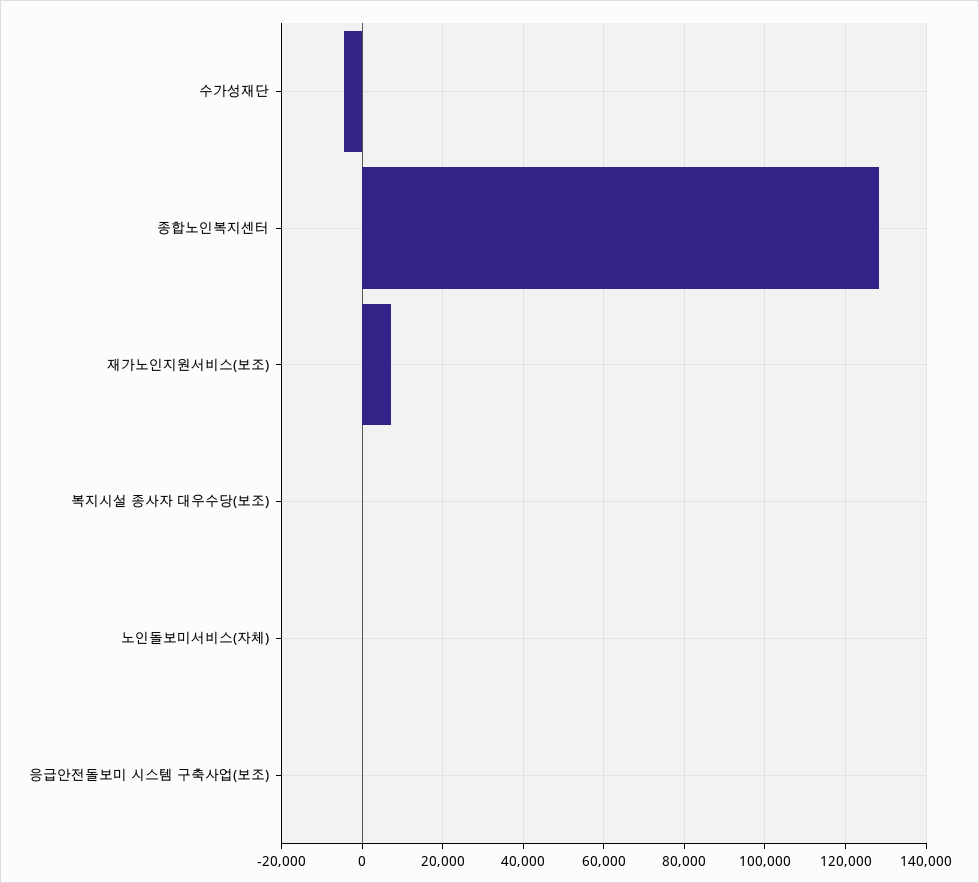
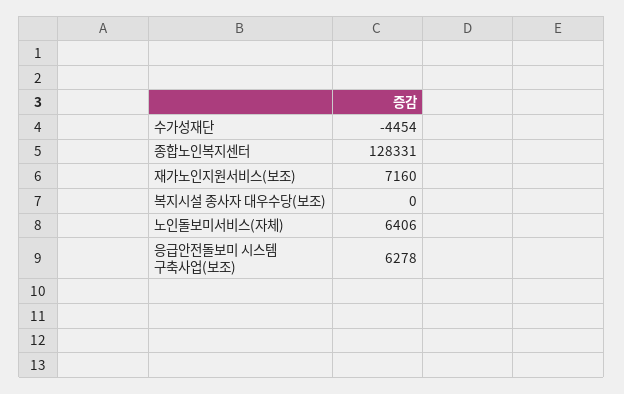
노인돌보미서비스(자체): 0 -> 6406
응급안전돌보미 시스템 구축사업(보조): 0 -> 6278

